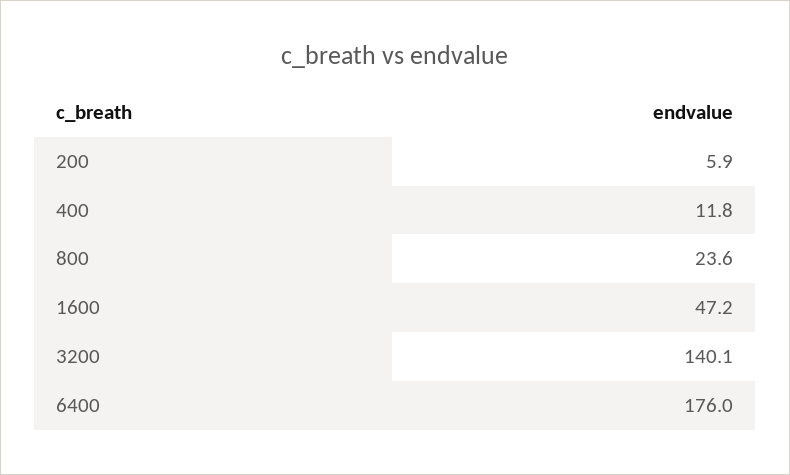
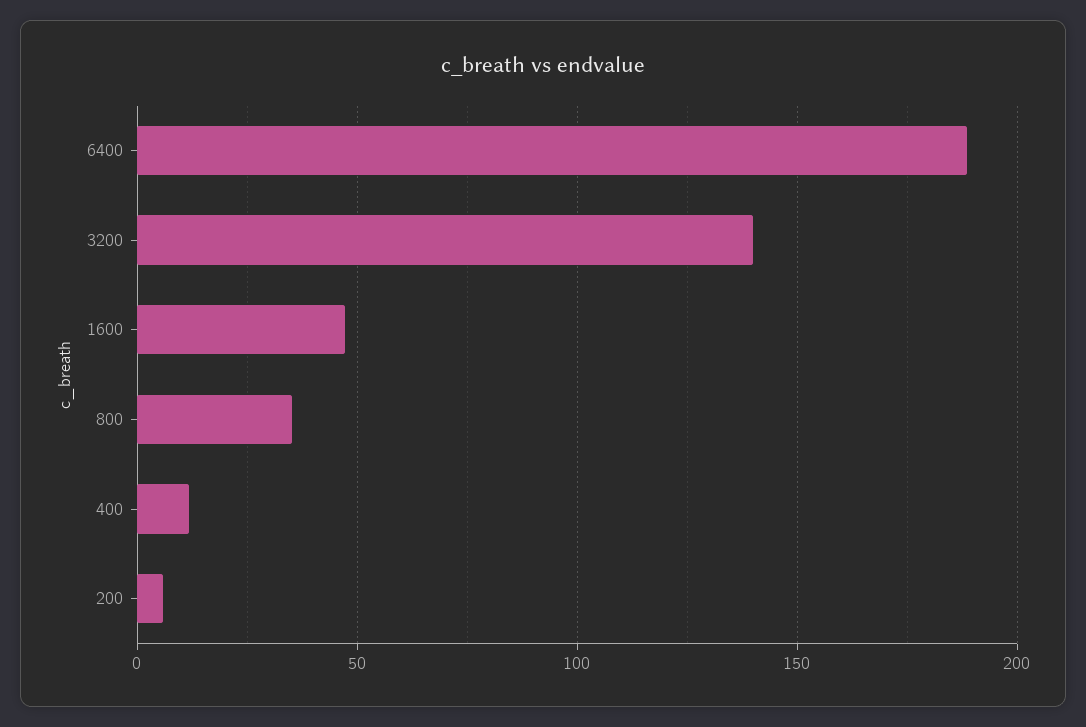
800: 23.6 -> 35
6400: 176 -> 190

